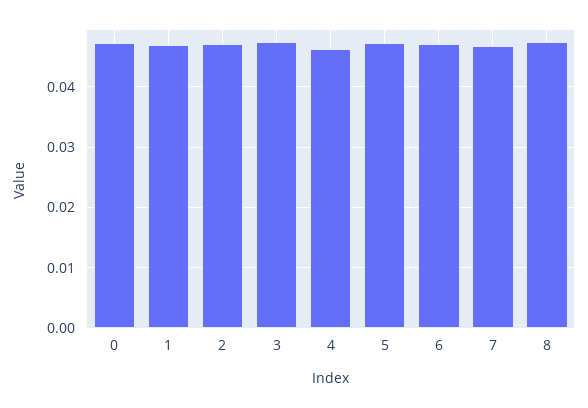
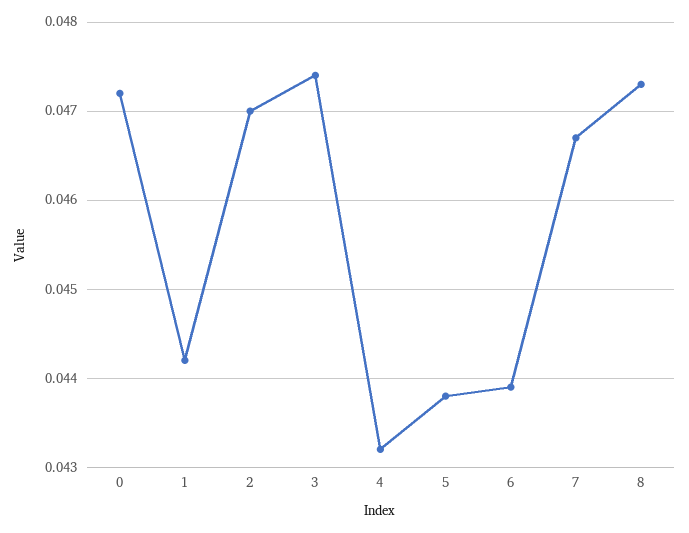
1: 0.047 -> 0.0442
4: 0.046 -> 0.0432
5: 0.047 -> 0.0438
6: 0.047 -> 0.0439

